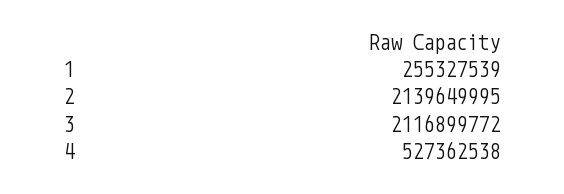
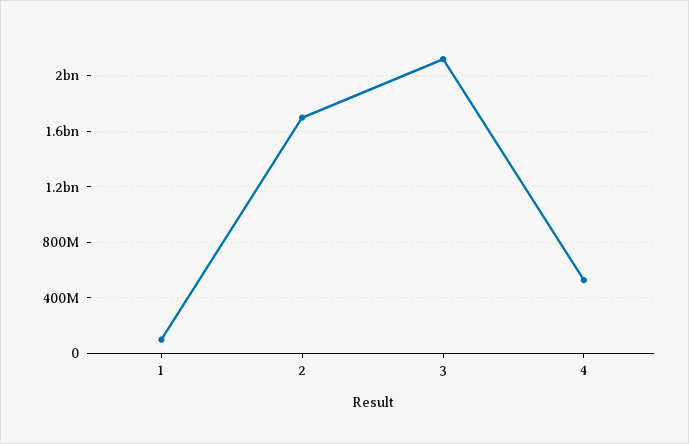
1: 255327539 -> 100000000
2: 2139649995 -> 1700000000

